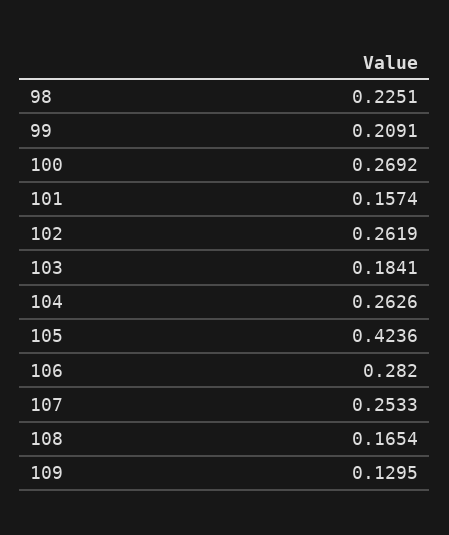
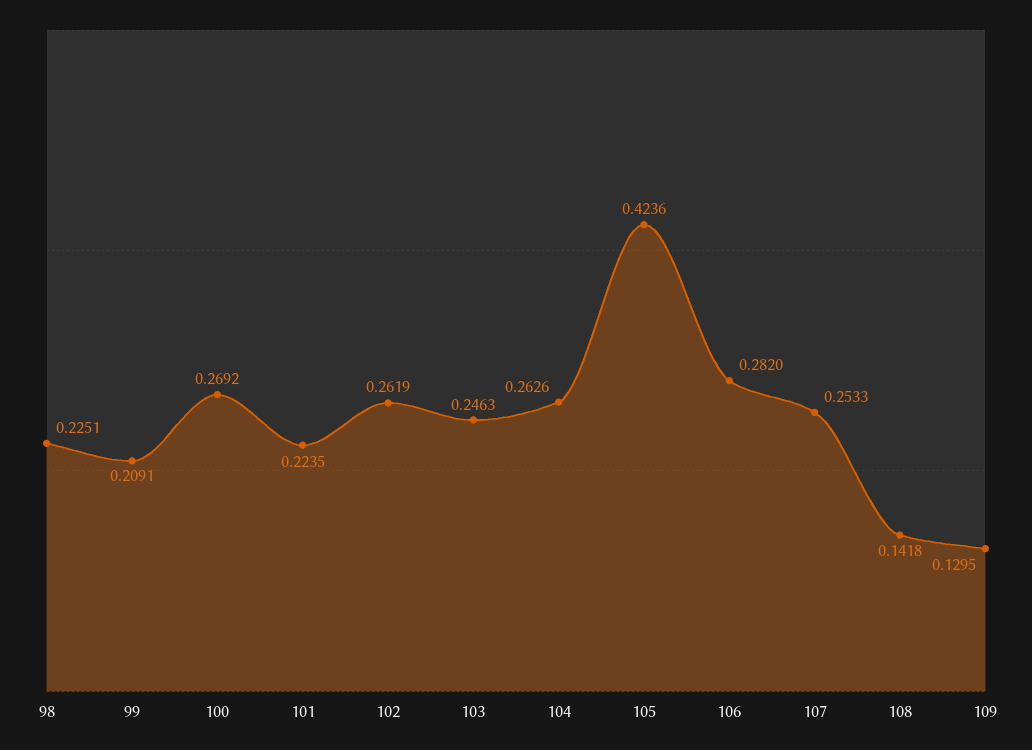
101: 0.1574 -> 0.2235
103: 0.1841 -> 0.2463
108: 0.1654 -> 0.1418

